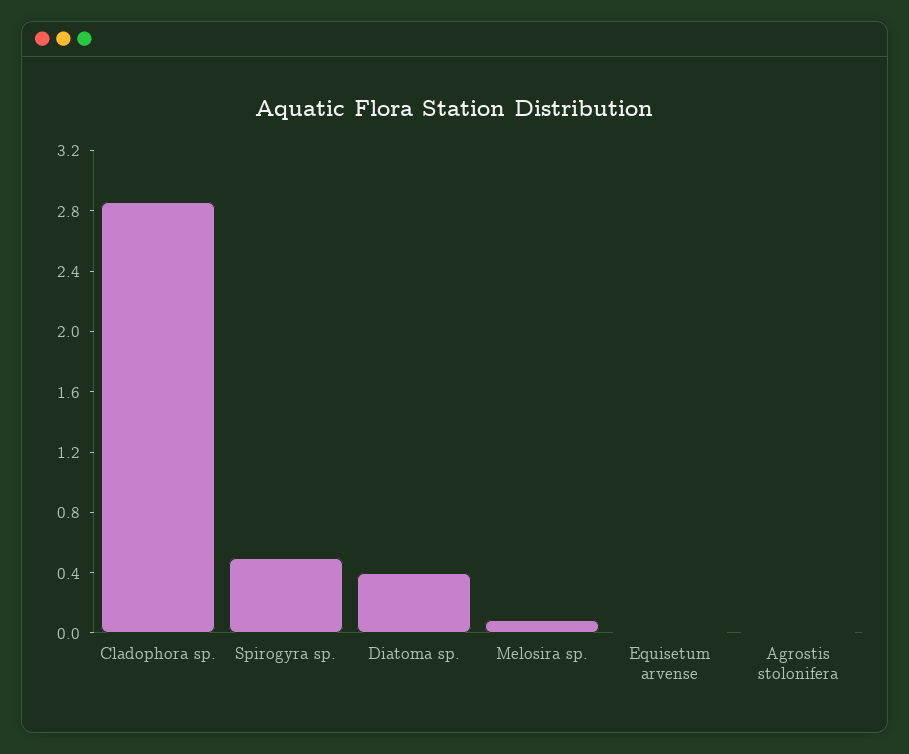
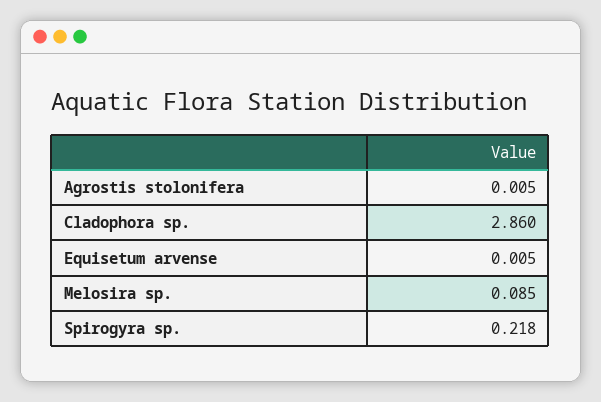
Spirogyra sp.: 0.5 -> 0.218
Diatoma sp.: 0.4 -> none

